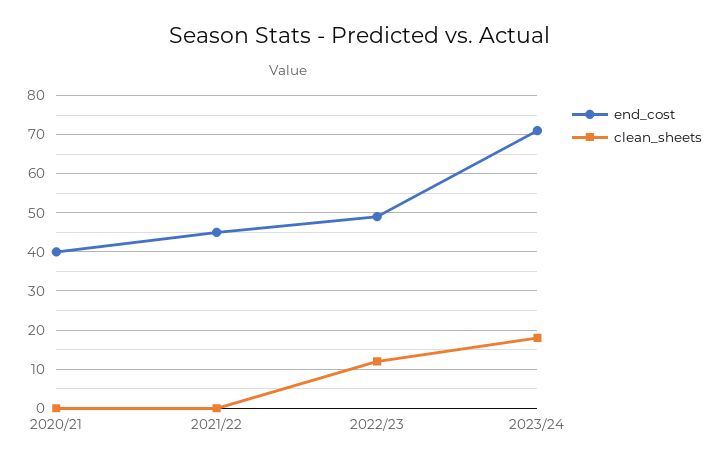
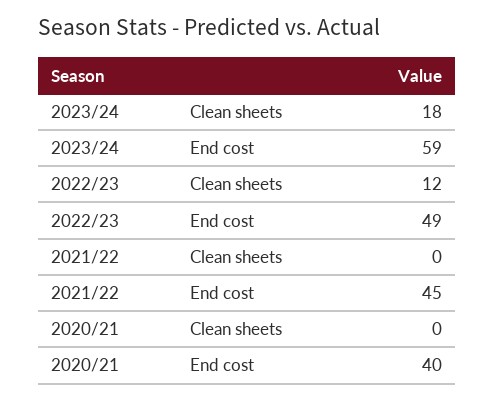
end_cost, 2023/24: 70 -> 59

